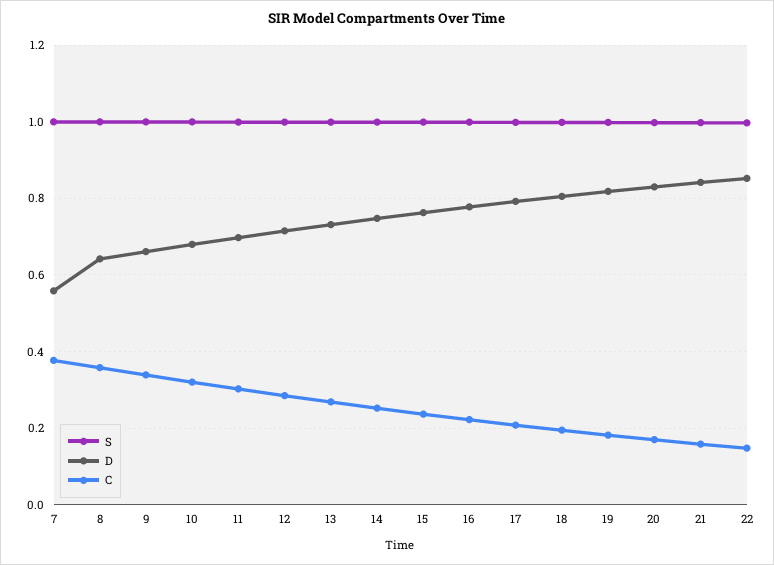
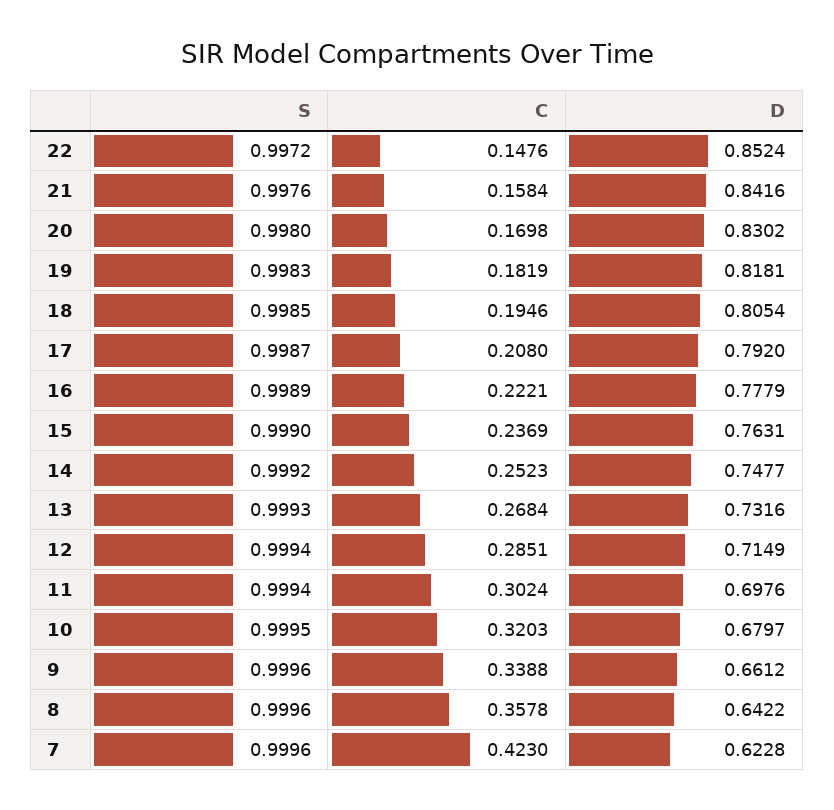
D, 7: 0.56 -> 0.6228
C, 7: 0.38 -> 0.423

